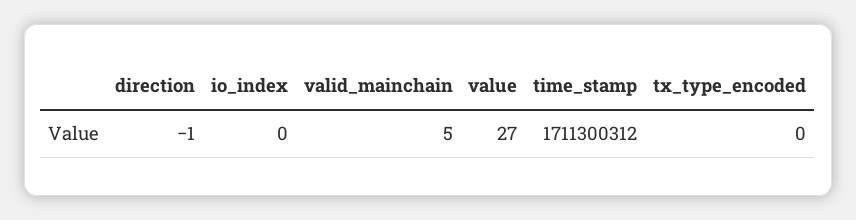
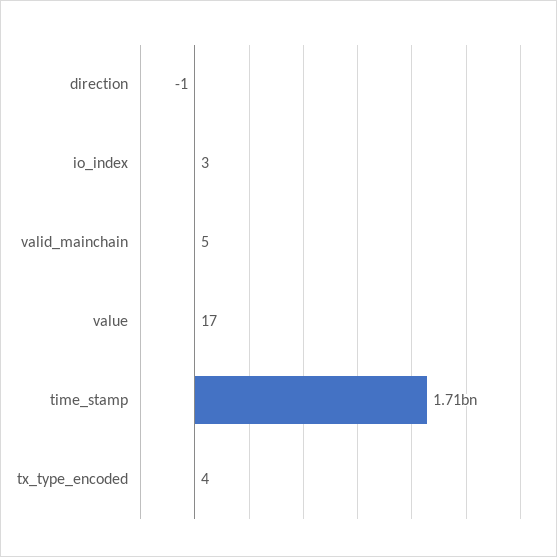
io_index: 0 -> 3
value: 27 -> 17
tx_type_encoded: 0 -> 4

